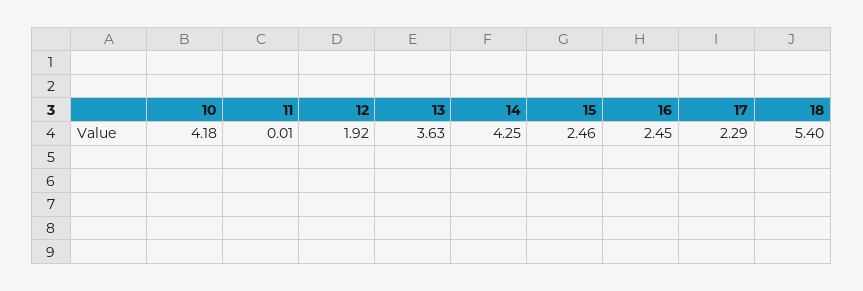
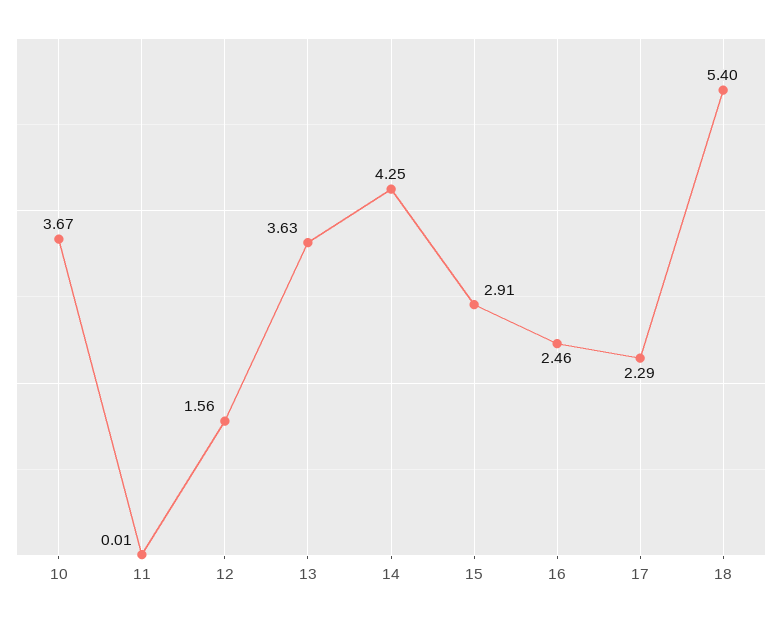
10: 4.18 -> 3.67
12: 1.92 -> 1.56
15: 2.46 -> 2.91
16: 2.45 -> 2.46

